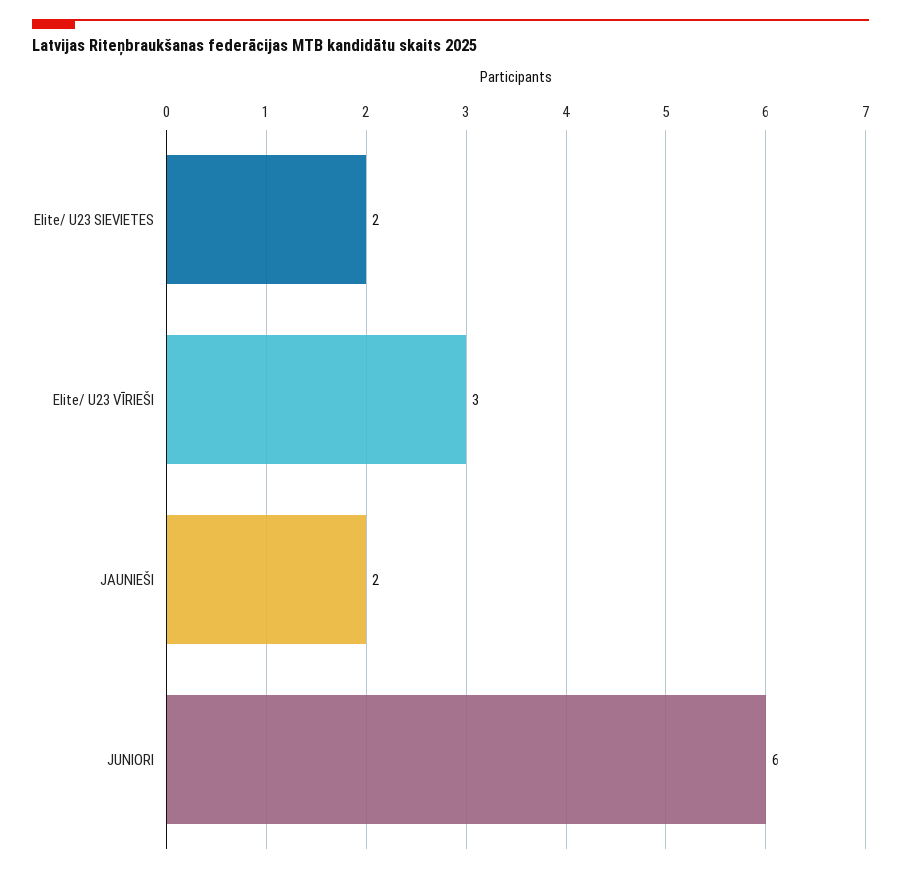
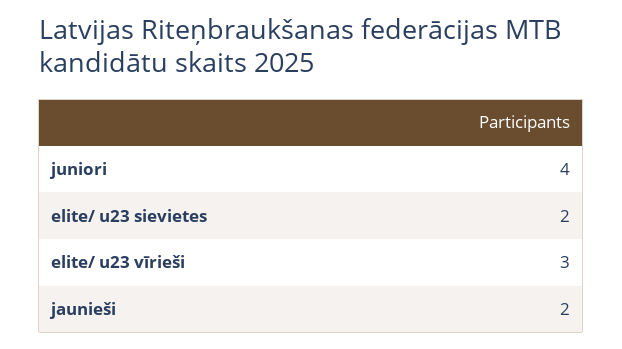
JUNIORI: 6 -> 4

